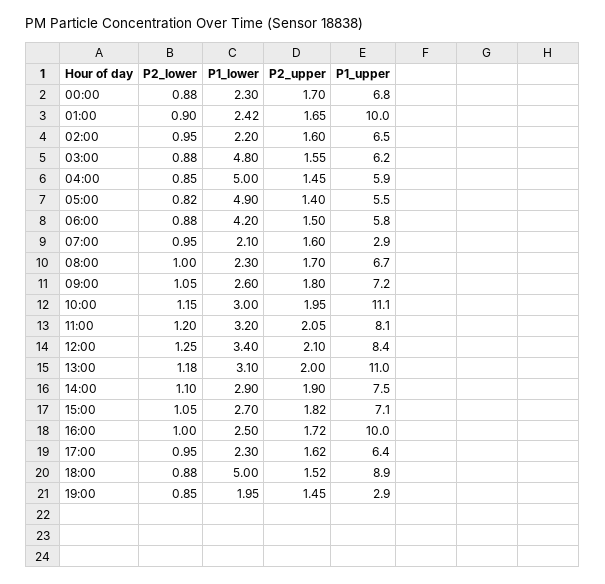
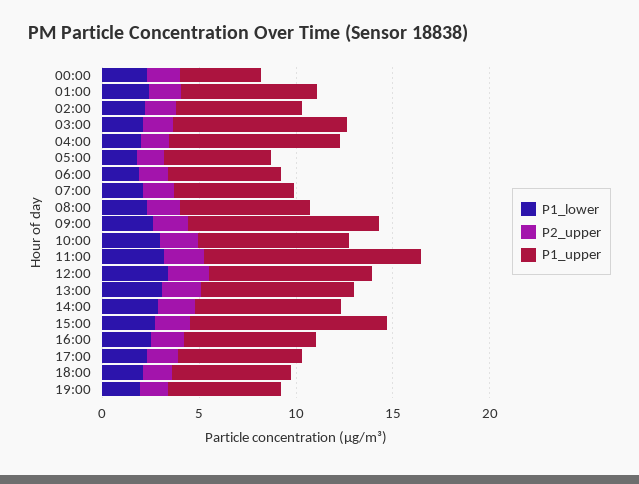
P2_lower, 00:00: 0.88 -> none
P1_upper, 00:00: 6.8 -> 4
P2_lower, 01:00: 0.9 -> none
P1_upper, 01:00: 10 -> 7
P2_lower, 02:00: 0.95 -> none
P2_lower, 03:00: 0.88 -> none
P1_lower, 03:00: 4.8 -> 2
P1_upper, 03:00: 6.2 -> 9
P2_lower, 04:00: 0.85 -> none
P1_lower, 04:00: 5 -> 2
P1_upper, 04:00: 5.9 -> 9
P2_lower, 05:00: 0.82 -> none
P1_lower, 05:00: 4.9 -> 2
P2_lower, 06:00: 0.88 -> none
P1_lower, 06:00: 4.2 -> 2
P2_lower, 07:00: 0.95 -> none
P1_upper, 07:00: 2.9 -> 6
P2_lower, 08:00: 1 -> none
P2_lower, 09:00: 1.05 -> none
P1_upper, 09:00: 7.2 -> 10
P2_lower, 10:00: 1.15 -> none
P1_upper, 10:00: 11.1 -> 8
P2_lower, 11:00: 1.2 -> none
P1_upper, 11:00: 8.1 -> 11
P2_lower, 12:00: 1.25 -> none
P2_lower, 13:00: 1.18 -> none
P1_upper, 13:00: 11 -> 8
P2_lower, 14:00: 1.1 -> none
P2_lower, 15:00: 1.05 -> none
P1_upper, 15:00: 7.1 -> 10
P2_lower, 16:00: 1 -> none
P1_upper, 16:00: 10 -> 7
P2_lower, 17:00: 0.95 -> none
P2_lower, 18:00: 0.88 -> none
P1_lower, 18:00: 5 -> 2
P1_upper, 18:00: 8.9 -> 6
P2_lower, 19:00: 0.85 -> none
P1_upper, 19:00: 2.9 -> 6

